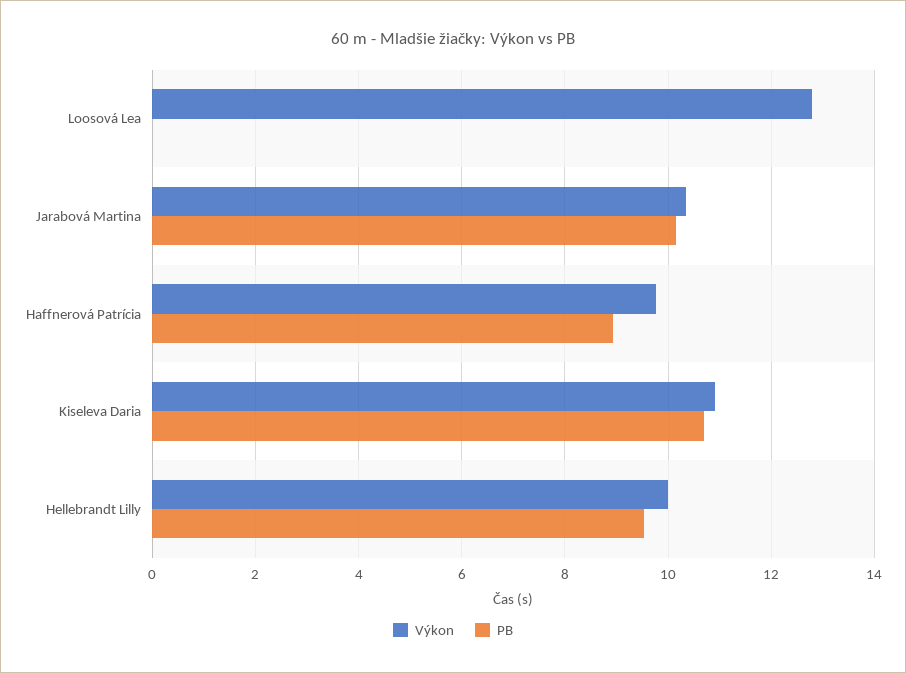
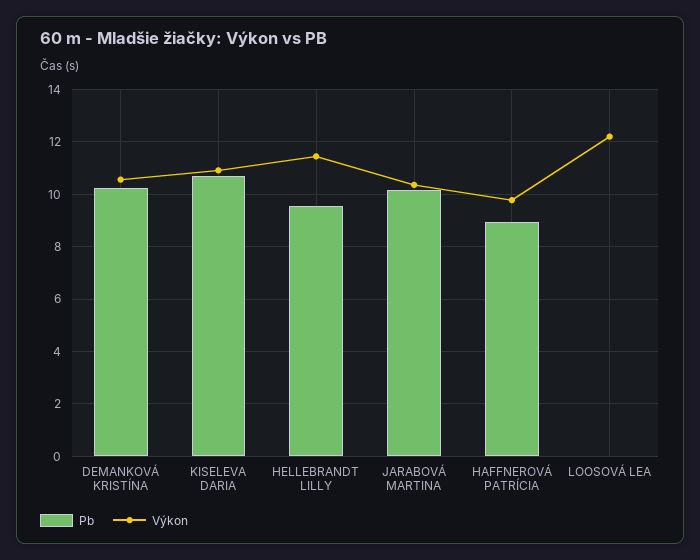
Výkon, Loosová Lea: 12.8 -> 12.25
Výkon, Hellebrandt Lilly: 10 -> 11.5
PB, DEMANKOVÁ KRISTÍNA: none -> 10.25
Výkon, DEMANKOVÁ KRISTÍNA: none -> 10.5

